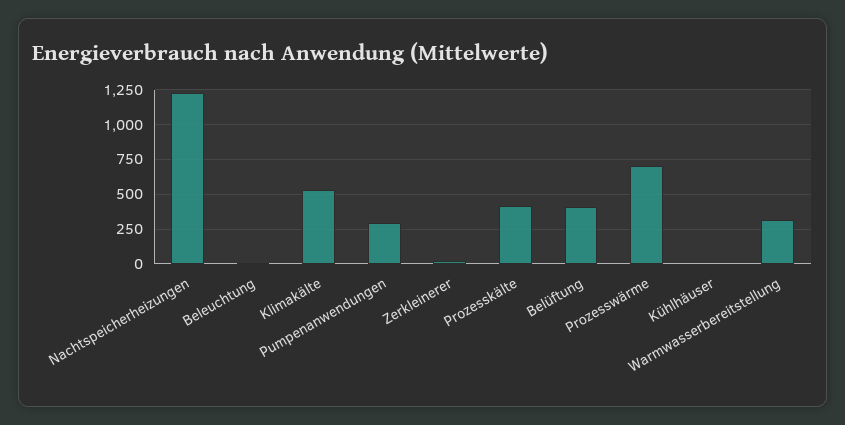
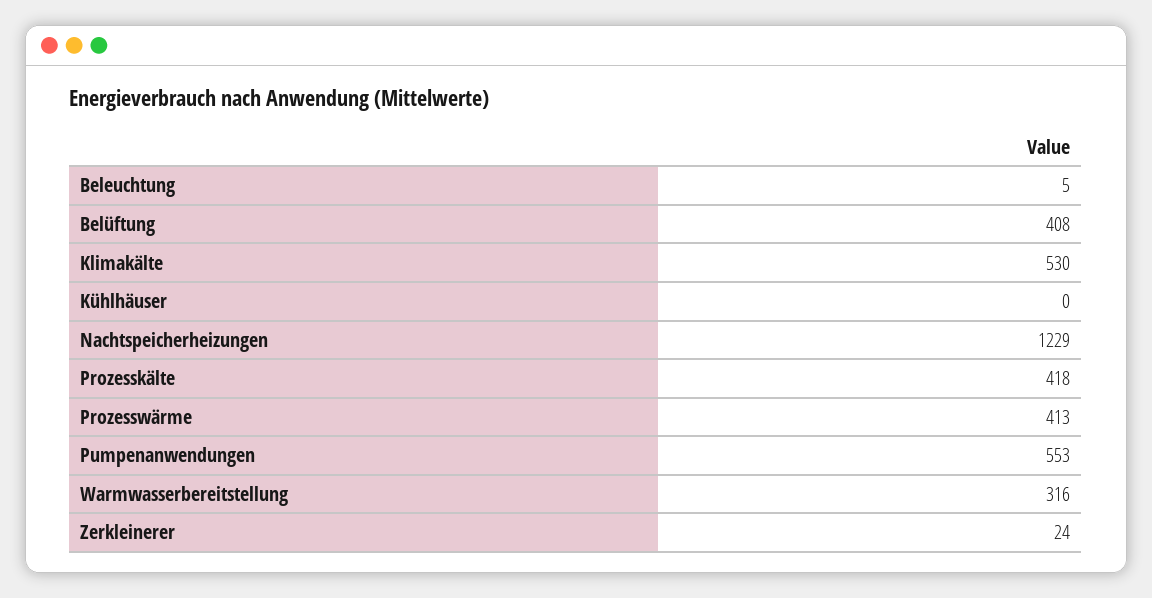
Pumpenanwendungen: 300 -> 553
Prozesswärme: 700 -> 413

